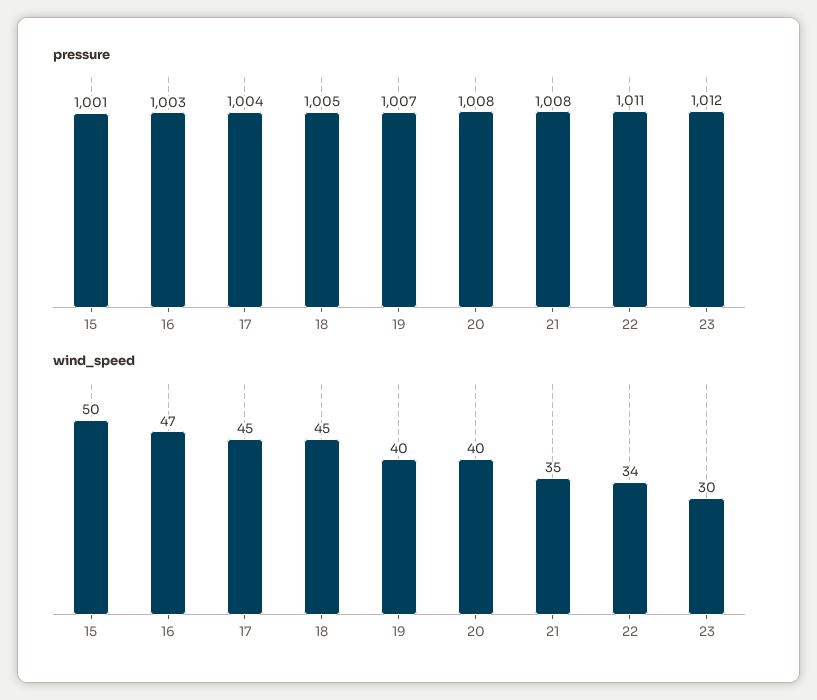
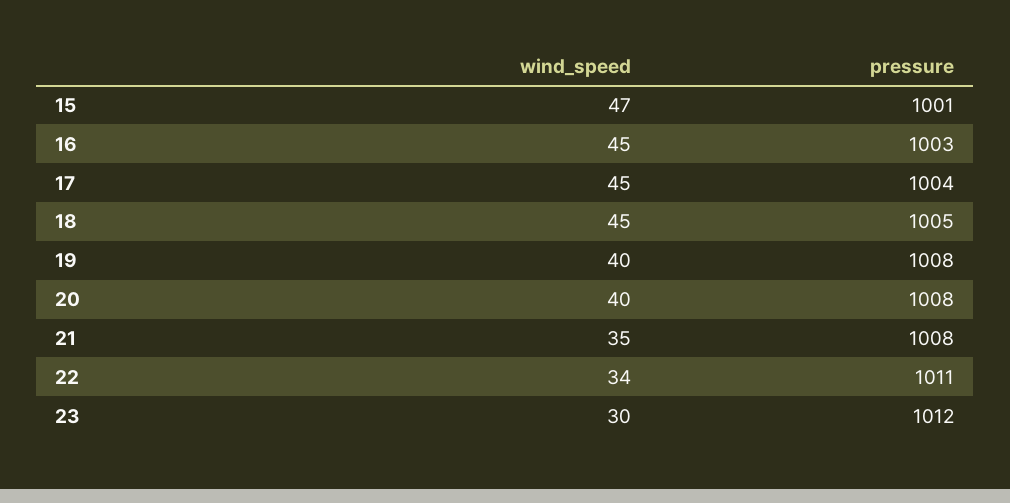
pressure, 19: 1007 -> 1008
wind_speed, 15: 50 -> 47
wind_speed, 16: 47 -> 45

